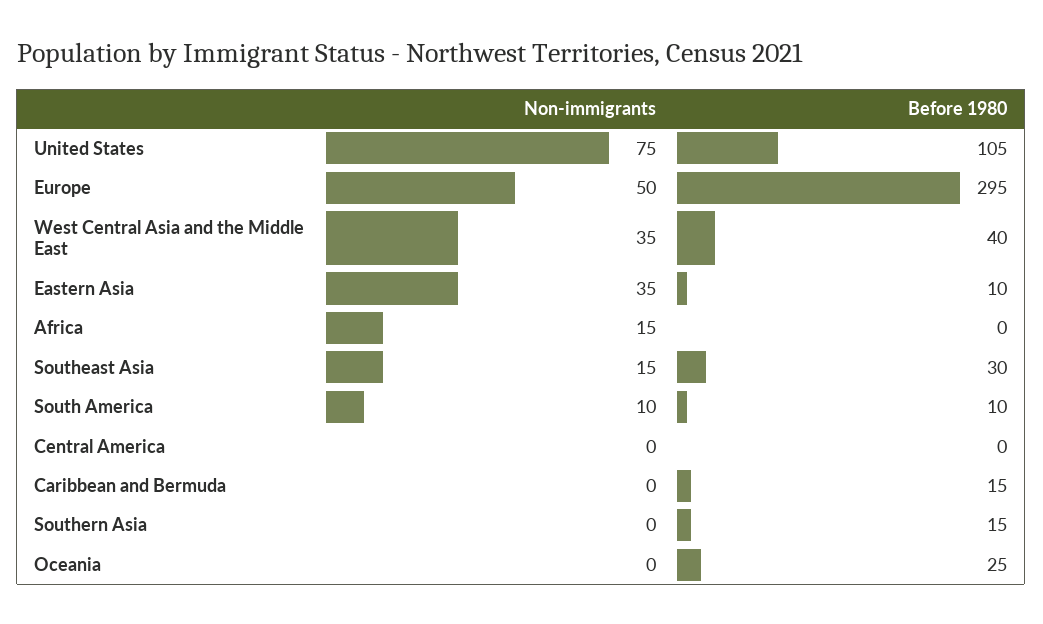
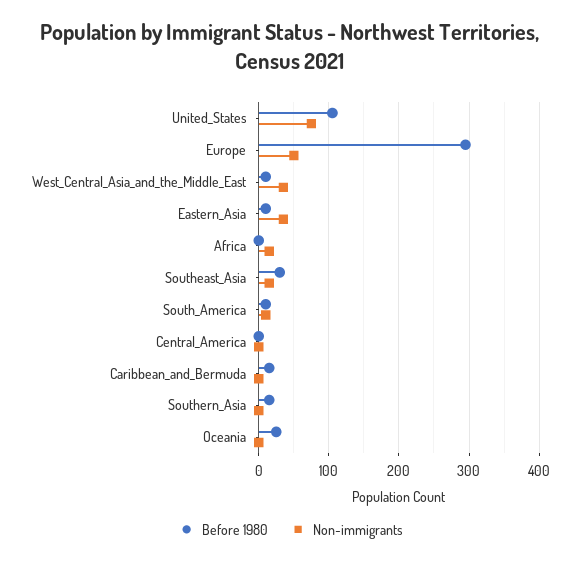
Before 1980, West Central Asia and the Middle East: 40 -> 10

